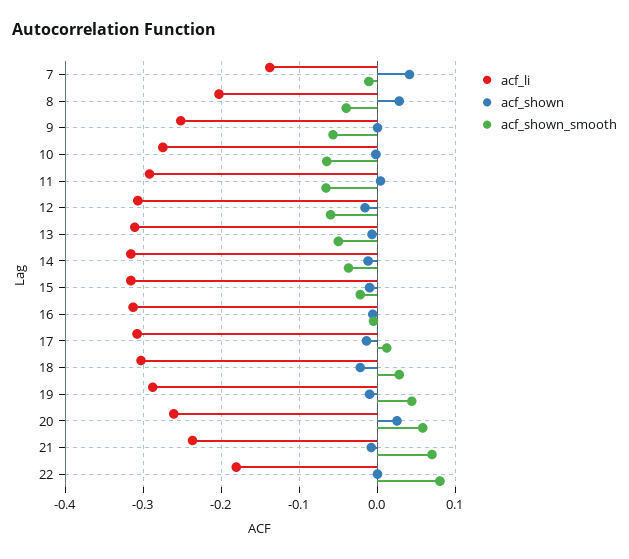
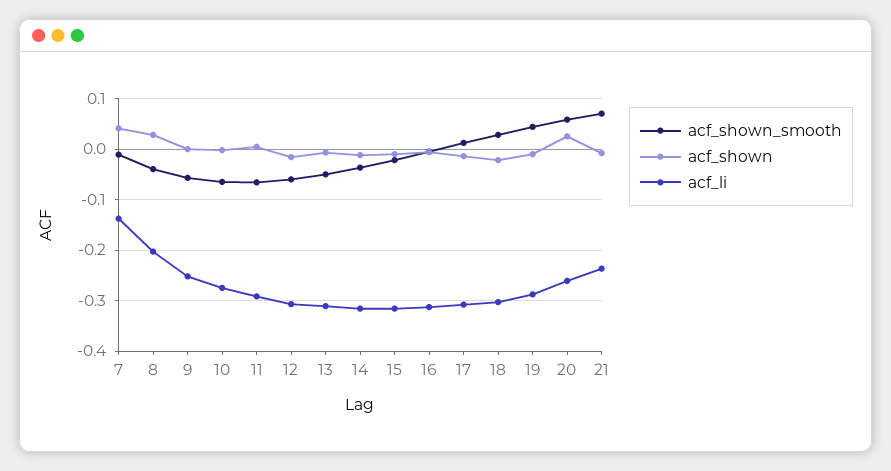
acf_li, 22: -0.18 -> none
acf_shown, 22: 0 -> none
acf_shown_smooth, 22: 0.08 -> none

